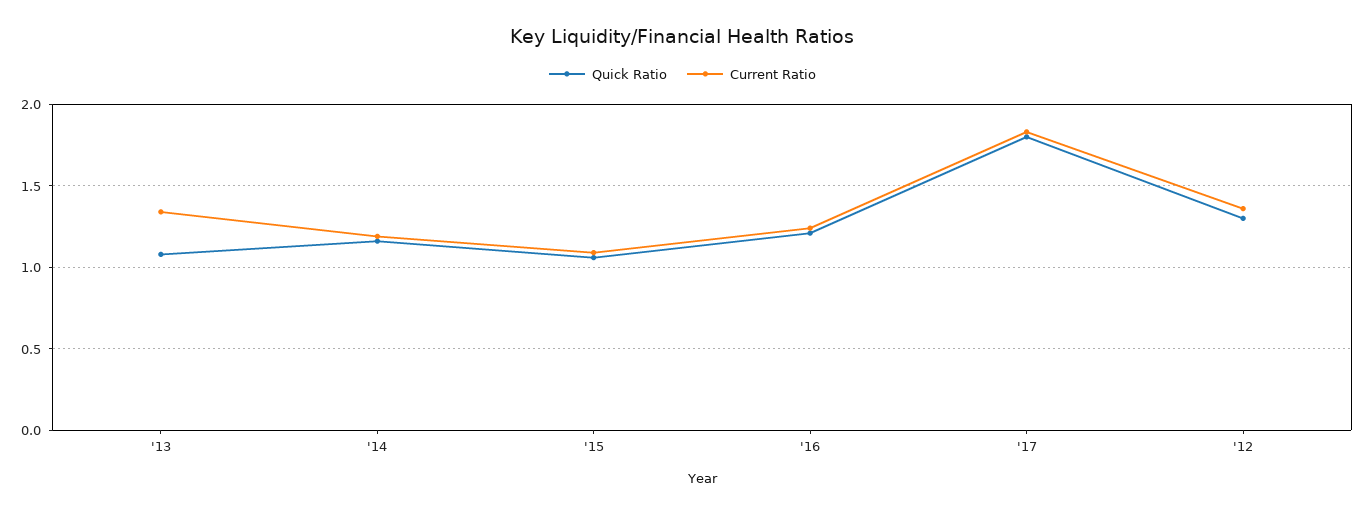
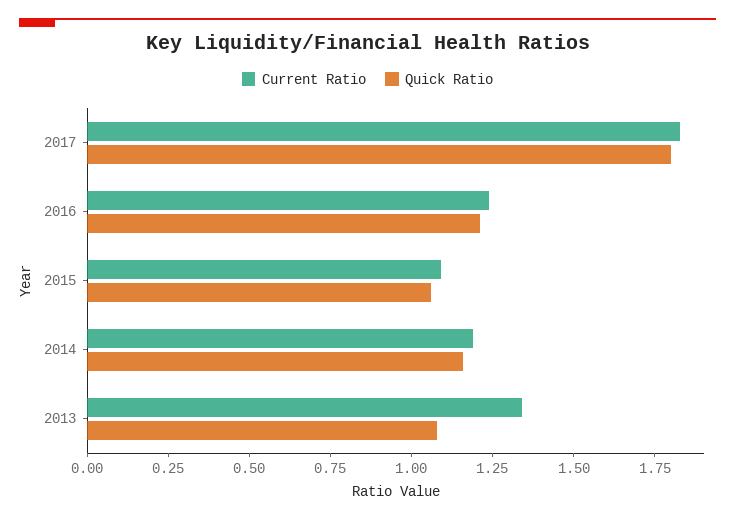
Quick Ratio, '12: 1.3 -> none
Current Ratio, '12: 1.35 -> none

